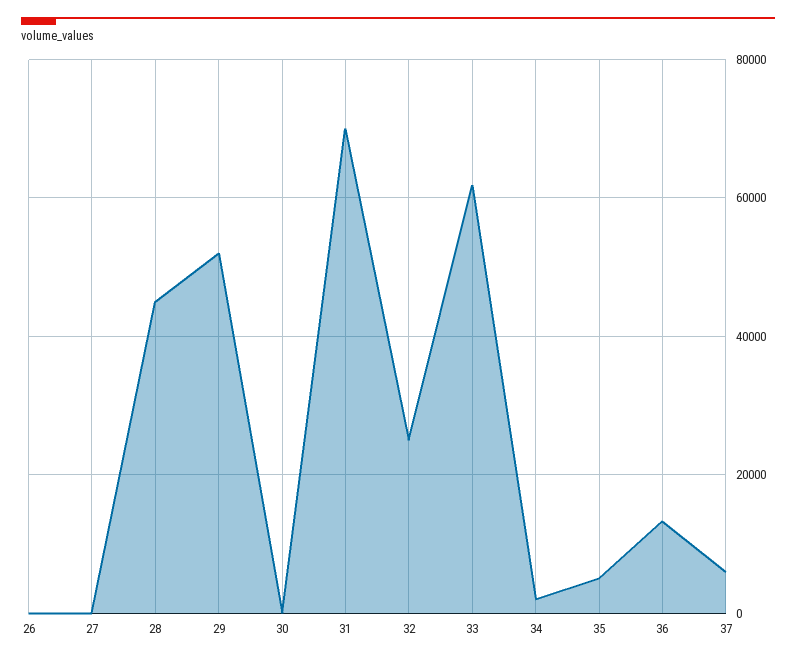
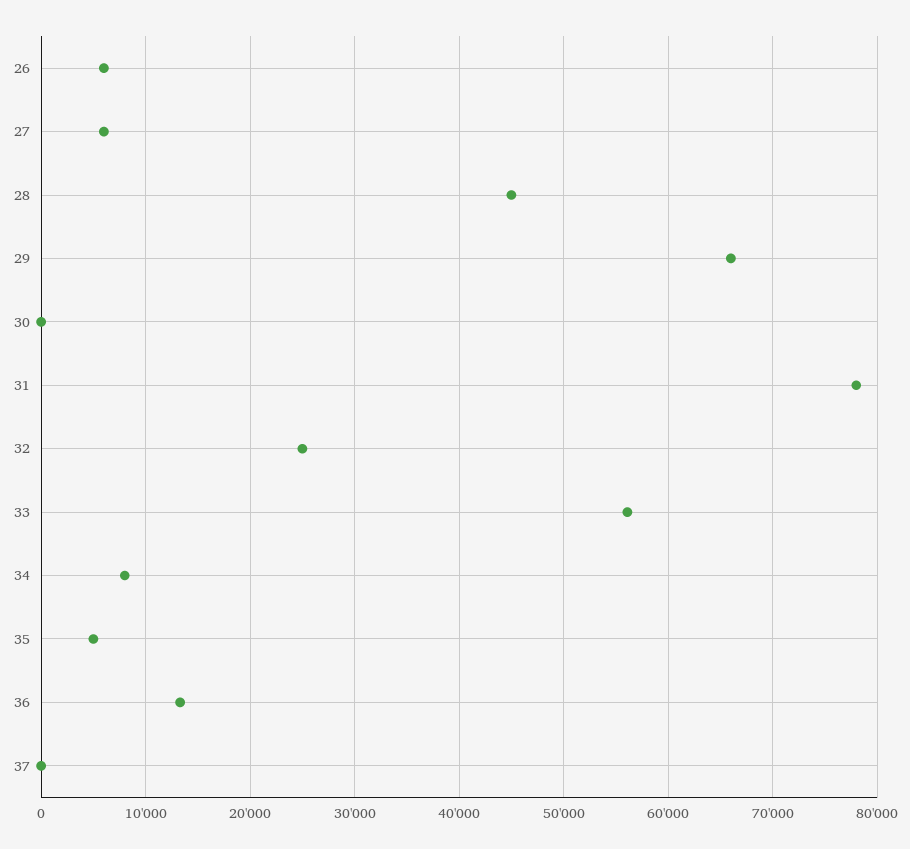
26: 0 -> 6000
27: 0 -> 6000
29: 52000 -> 66000
31: 70000 -> 78000
33: 62000 -> 56000
34: 2000 -> 8000
37: 6000 -> 0

